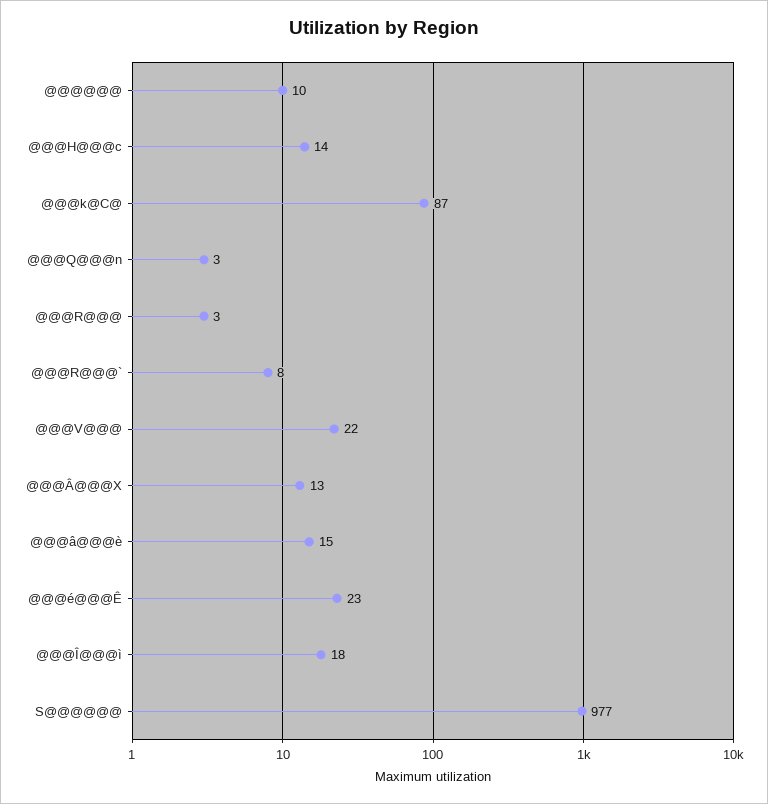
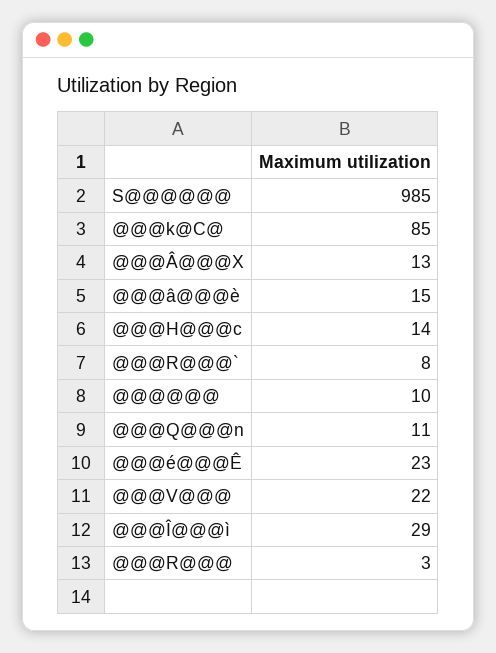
@@@k@C@: 87 -> 85
@@@Q@@@n: 3 -> 11
@@@Î@@@ì: 18 -> 29
S@@@@@@: 977 -> 985

